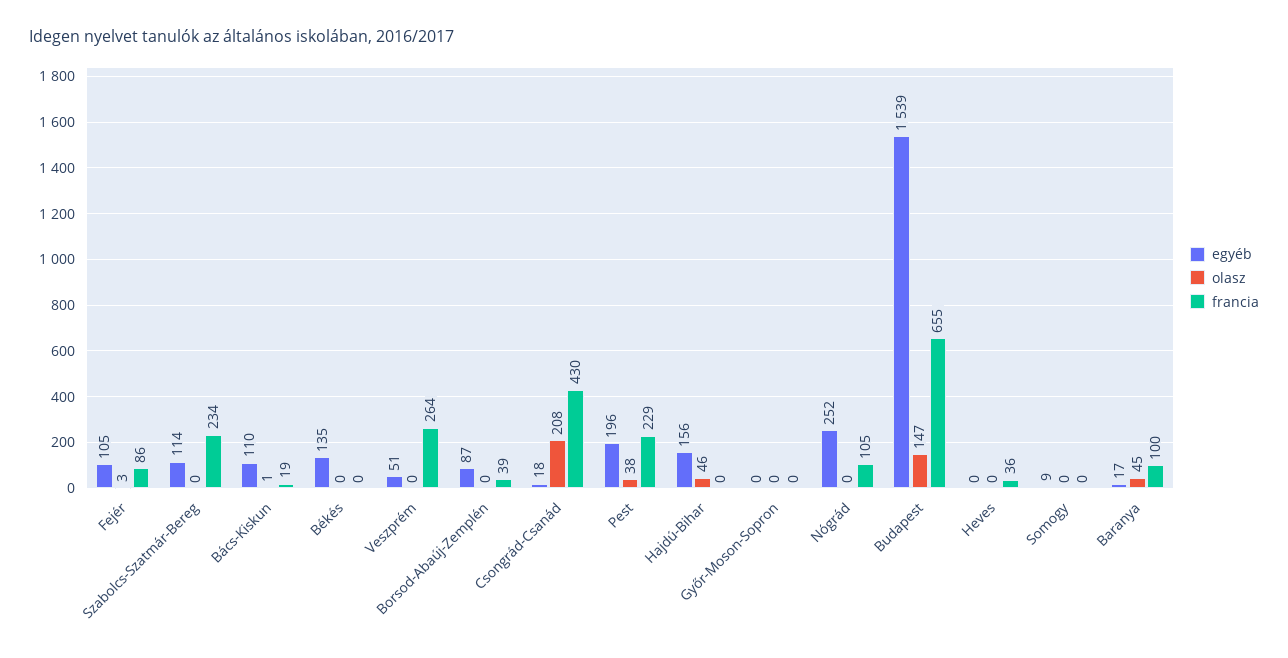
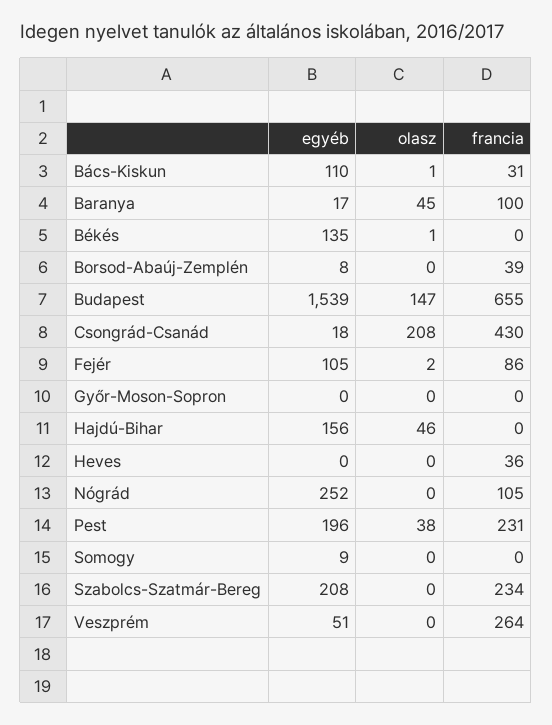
olasz, Fejér: 3 -> 2
egyéb, Szabolcs-Szatmár-Bereg: 114 -> 208
francia, Bács-Kiskun: 19 -> 31
olasz, Békés: 0 -> 1
egyéb, Borsod-Abaúj-Zemplén: 87 -> 8
francia, Pest: 229 -> 231

